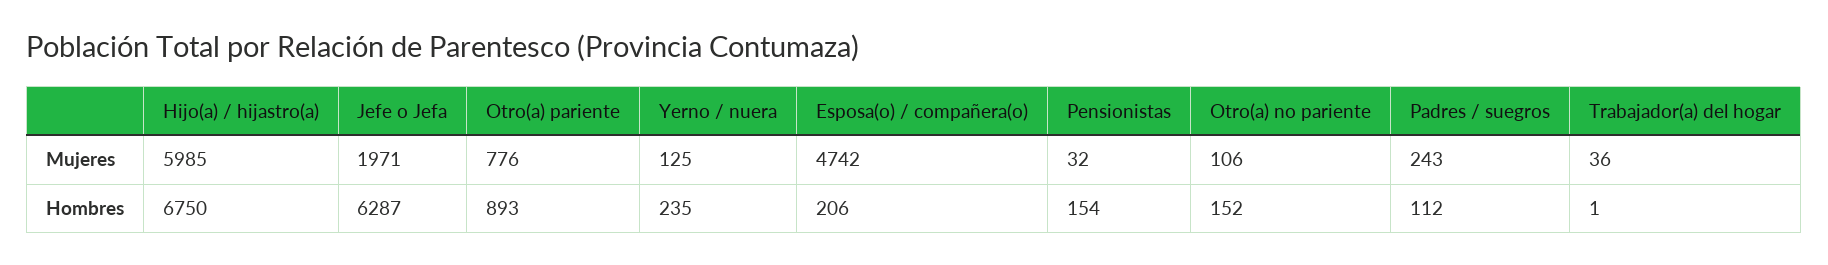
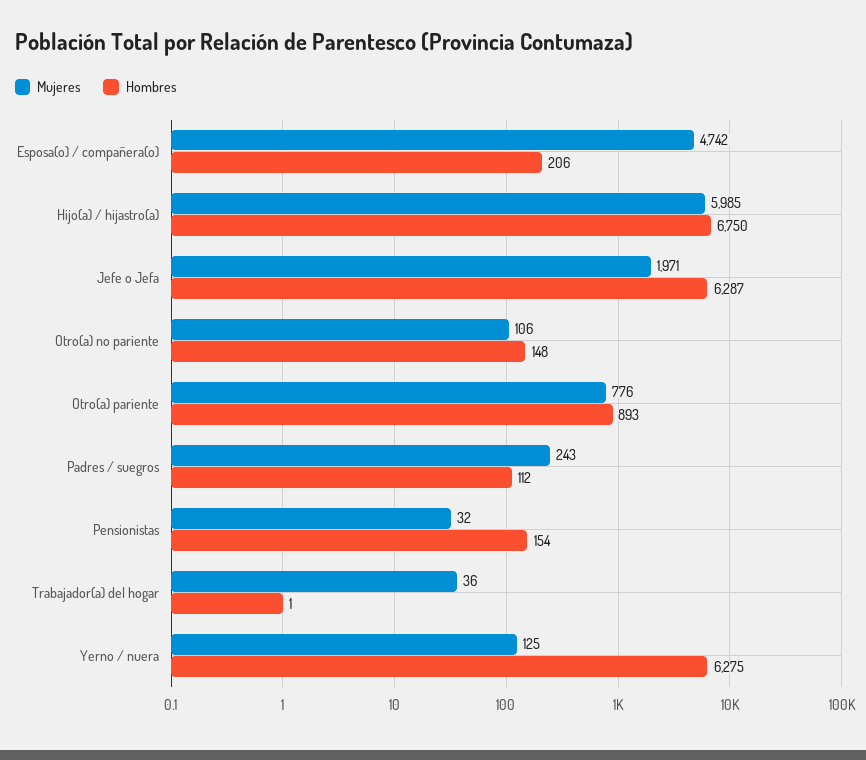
Hombres, Yerno / nuera: 235 -> 6275
Hombres, Otro(a) no pariente: 152 -> 148

